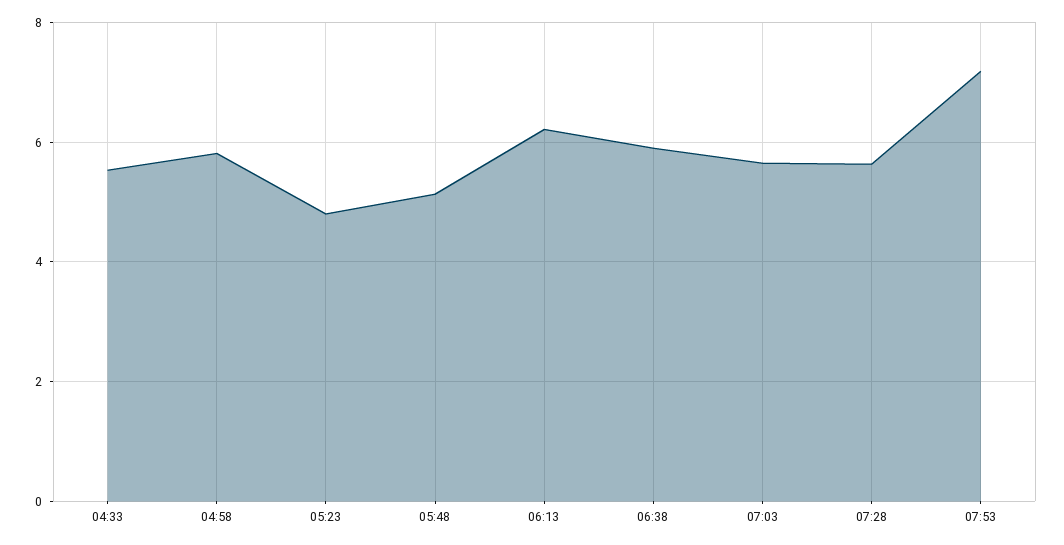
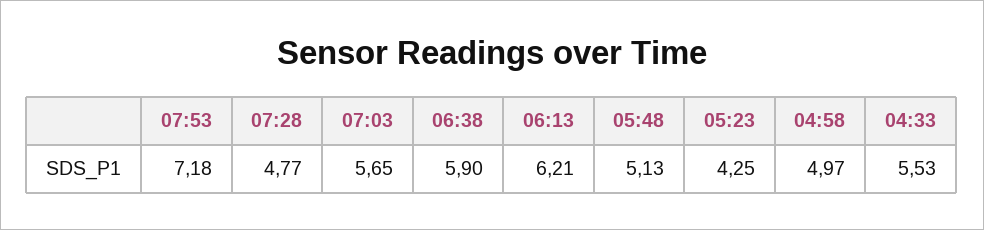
04:58: 5.8 -> 4.97
05:23: 4.8 -> 4.25
07:28: 5.6 -> 4.77

